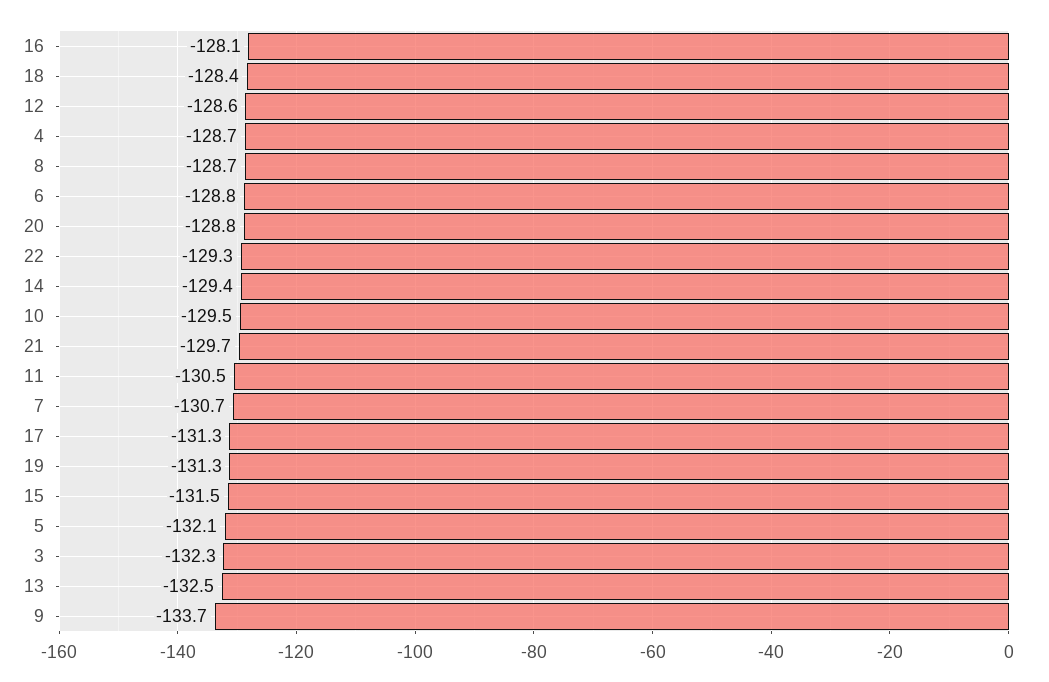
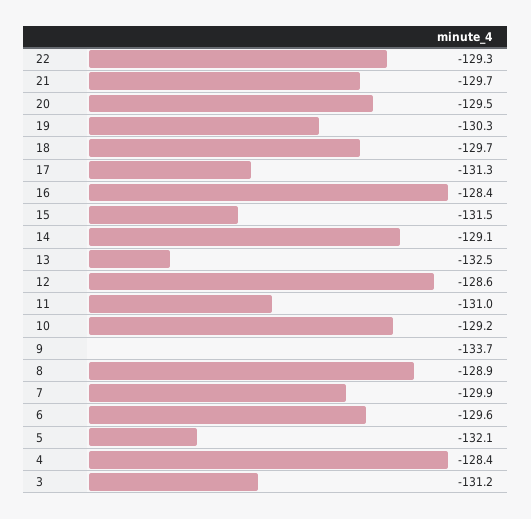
16: -128.1 -> -128.4
18: -128.4 -> -129.7
4: -128.7 -> -128.4
8: -128.7 -> -128.9
6: -128.8 -> -129.6
20: -128.8 -> -129.5
14: -129.4 -> -129.1
10: -129.5 -> -129.2
11: -130.5 -> -131
7: -130.7 -> -129.9
19: -131.3 -> -130.3
3: -132.3 -> -131.2

